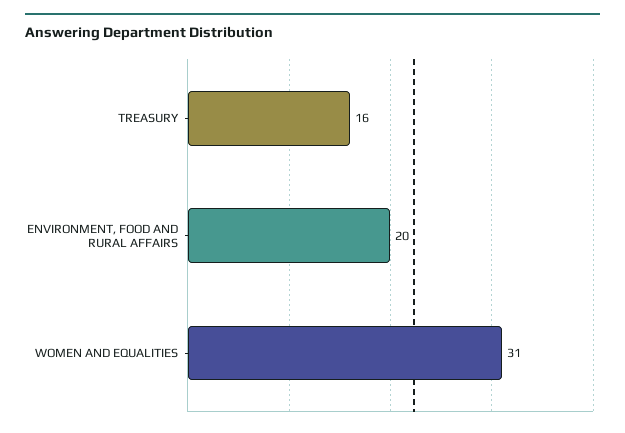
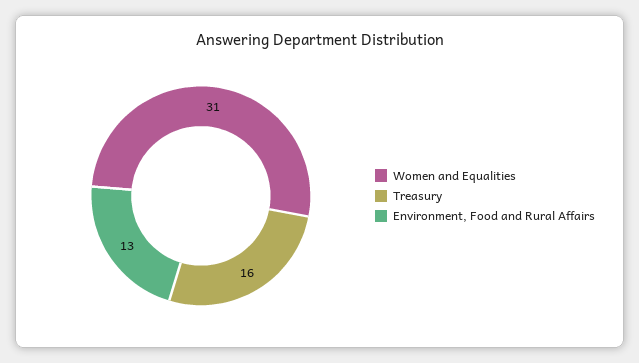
ENVIRONMENT, FOOD AND RURAL AFFAIRS: 20 -> 13

